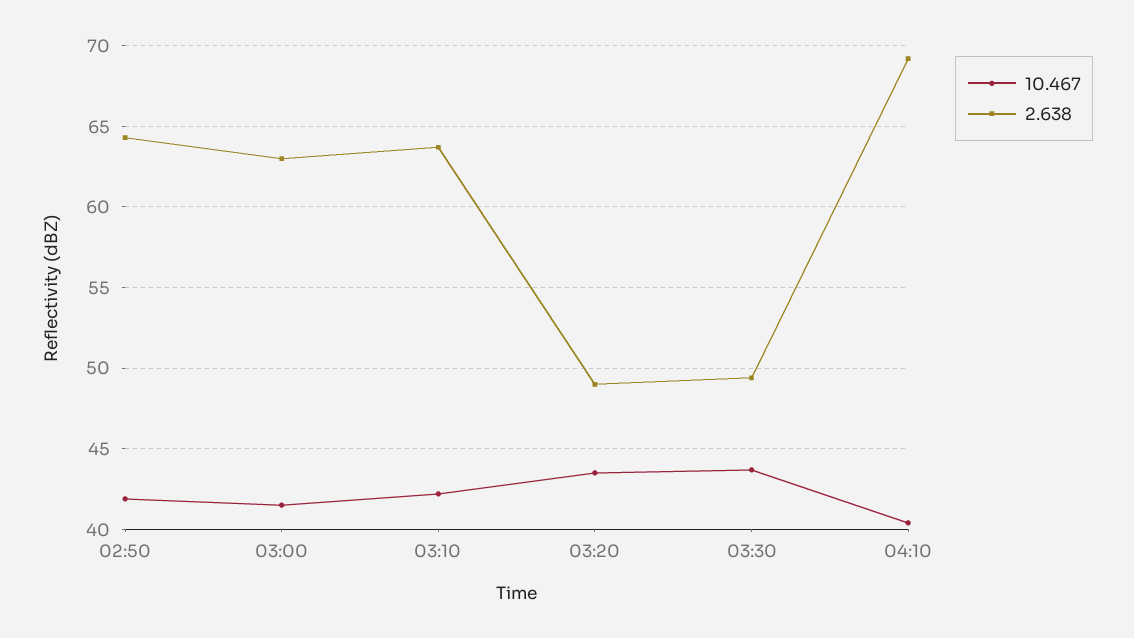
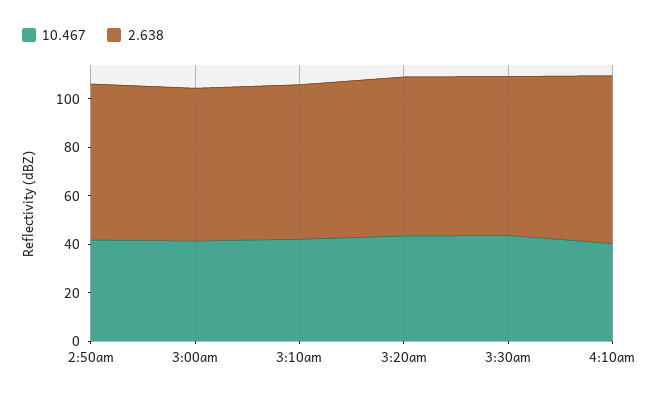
2.638, 03:20: 49 -> 65
2.638, 03:30: 49.5 -> 65

